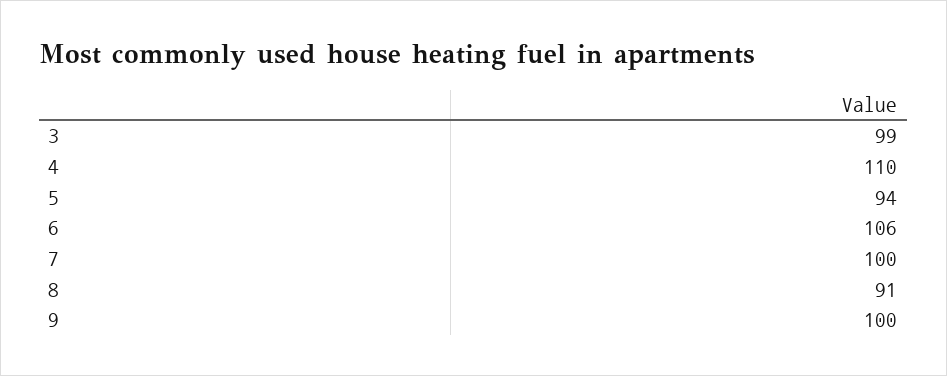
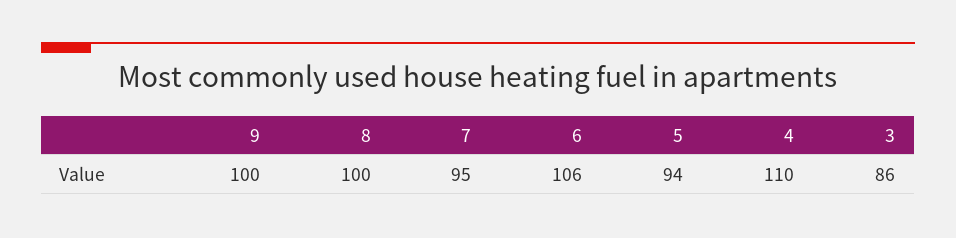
3: 99 -> 86
7: 100 -> 95
8: 91 -> 100

